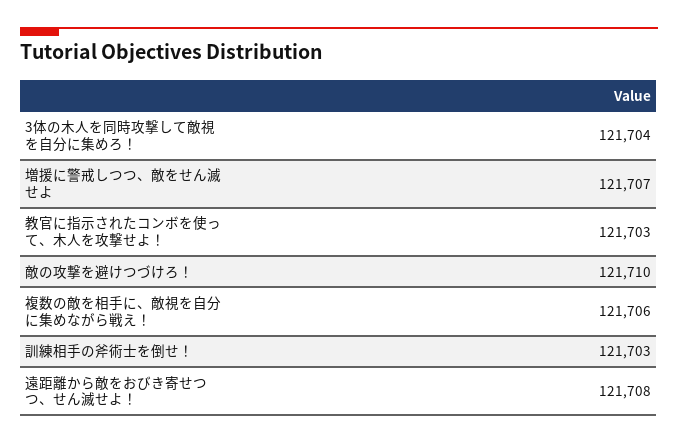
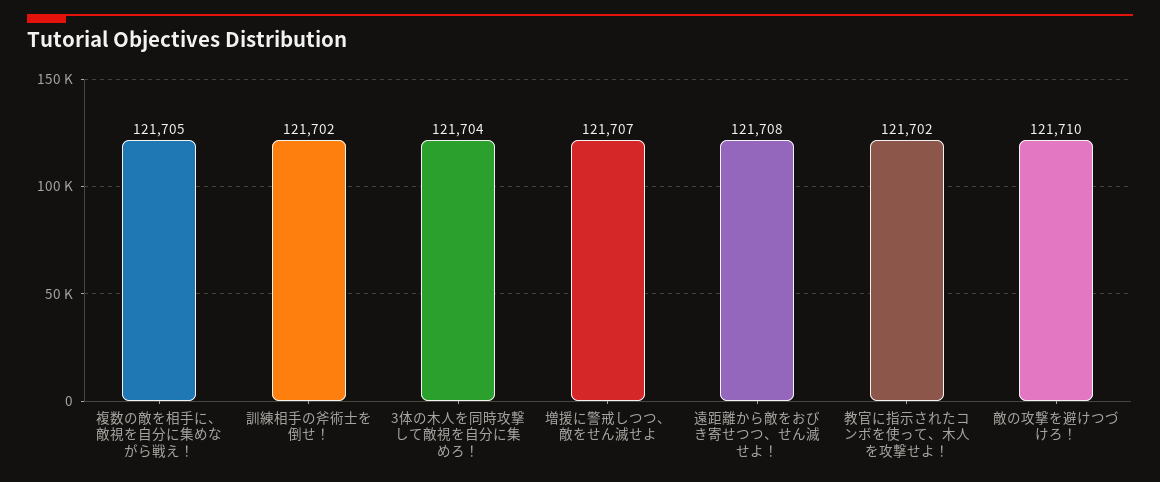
教官に指示されたコンボを使って、木人を攻撃せよ！: 121703 -> 121702
複数の敵を相手に、敵視を自分に集めながら戦え！: 121706 -> 121705
訓練相手の斧術士を倒せ！: 121703 -> 121702

